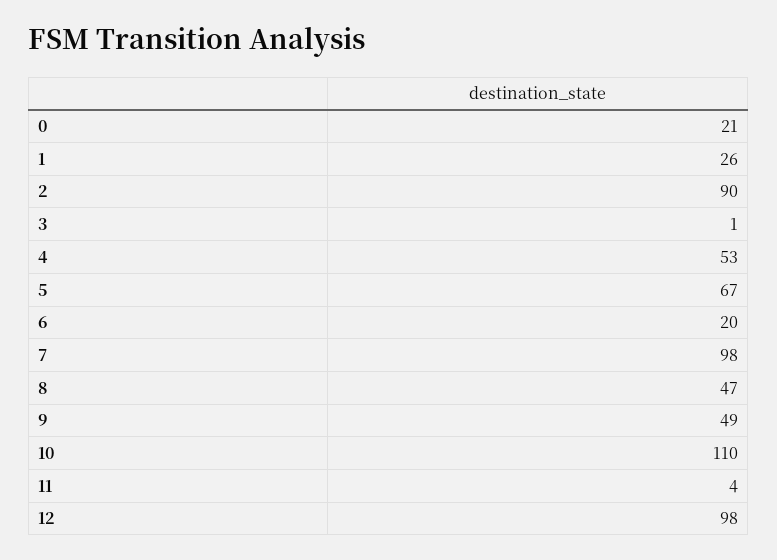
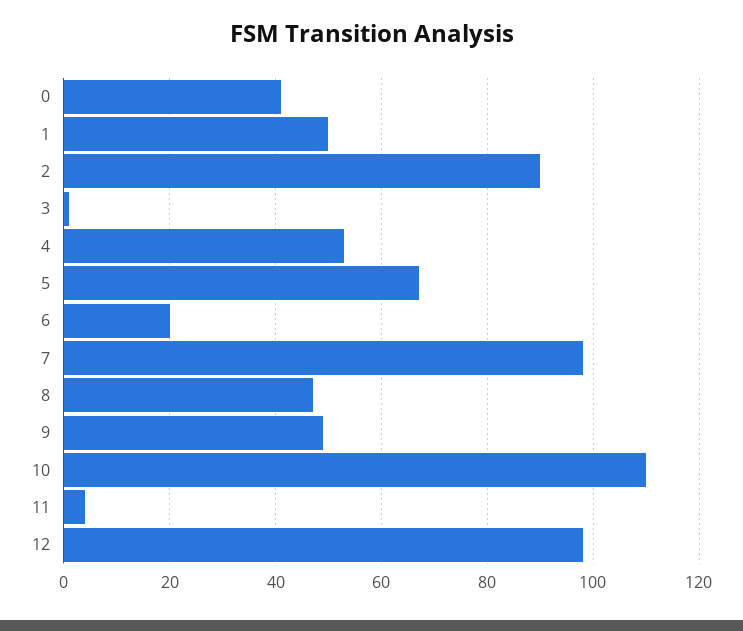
0: 21 -> 40
1: 26 -> 50

